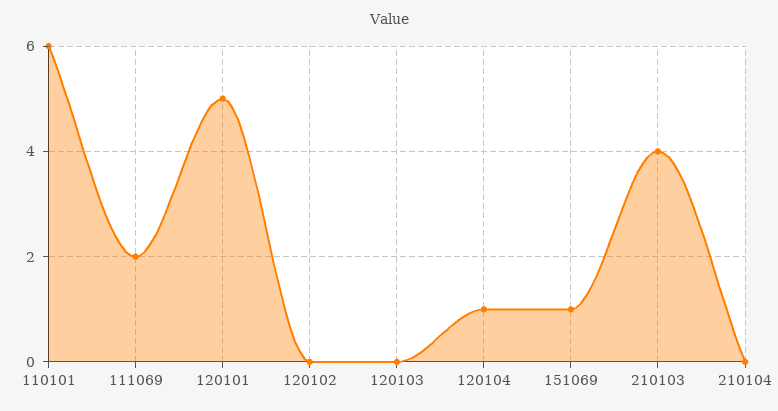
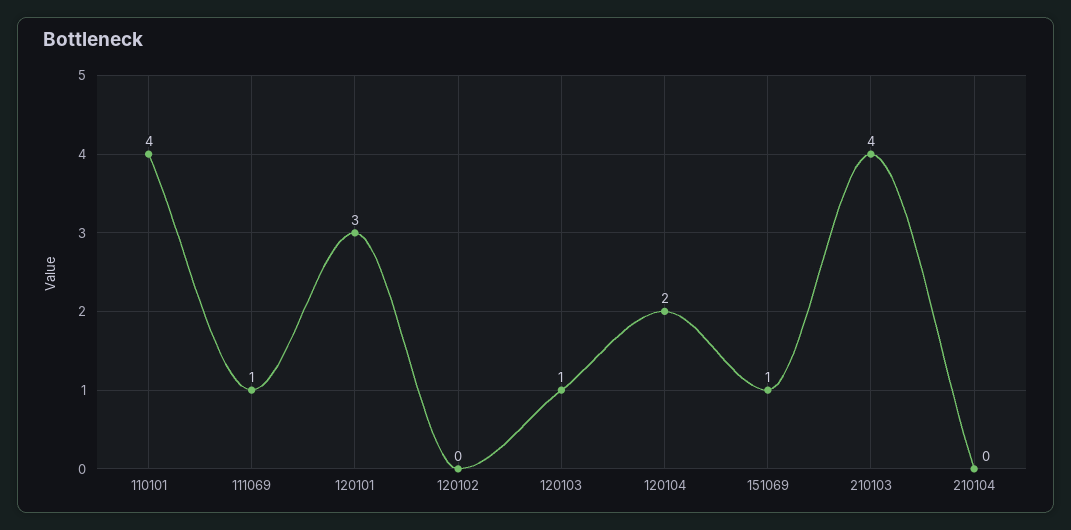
110101: 6 -> 4
111069: 2 -> 1
120101: 5 -> 3
120103: 0 -> 1
120104: 1 -> 2

